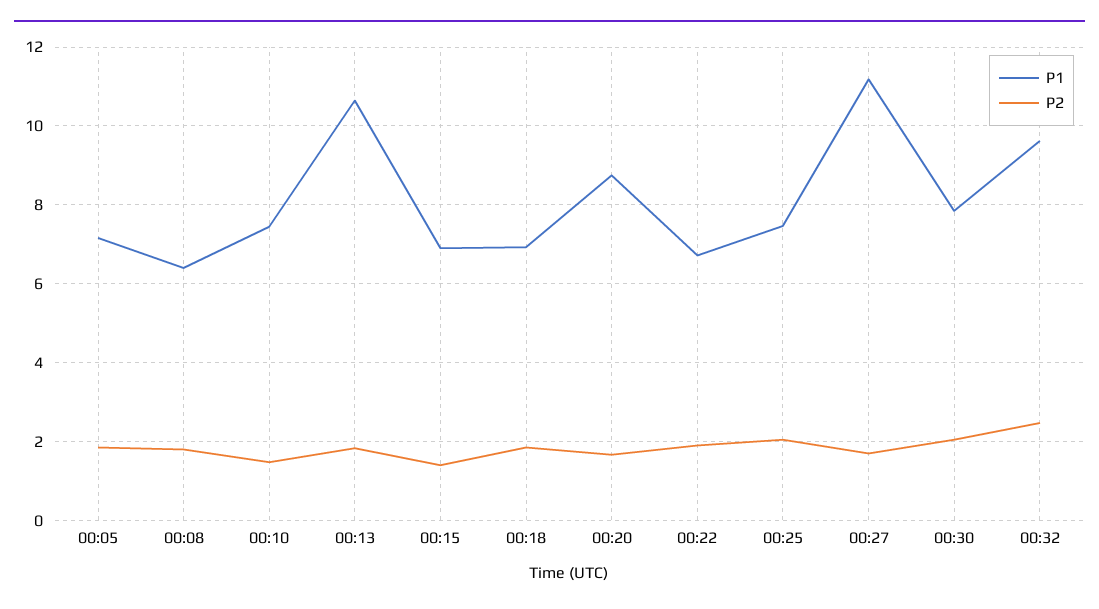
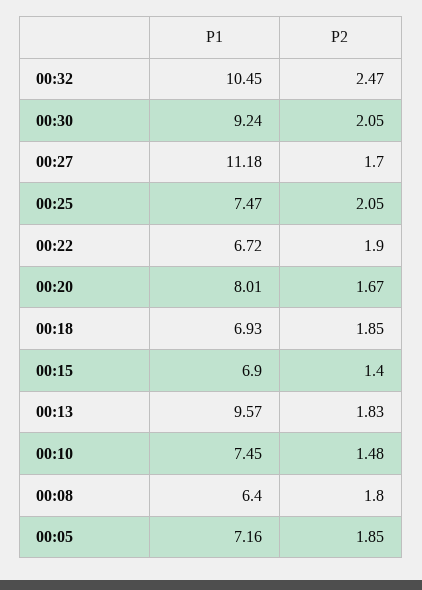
P1, 00:13: 10.6 -> 9.57
P1, 00:20: 8.8 -> 8.01
P1, 00:30: 7.8 -> 9.24
P1, 00:32: 9.6 -> 10.45

